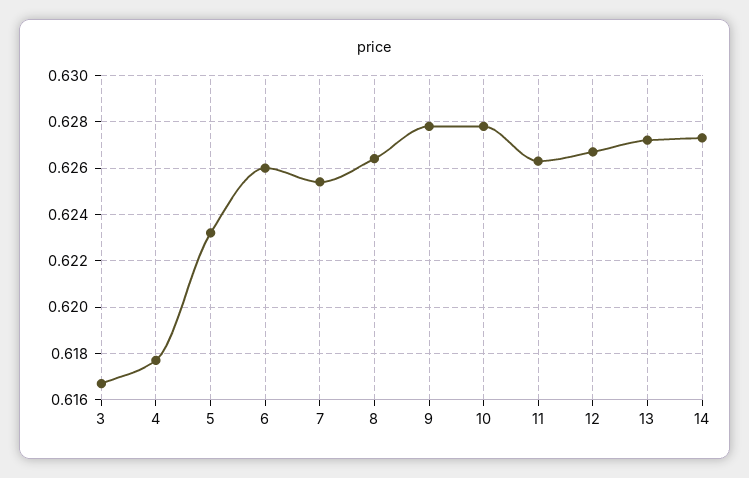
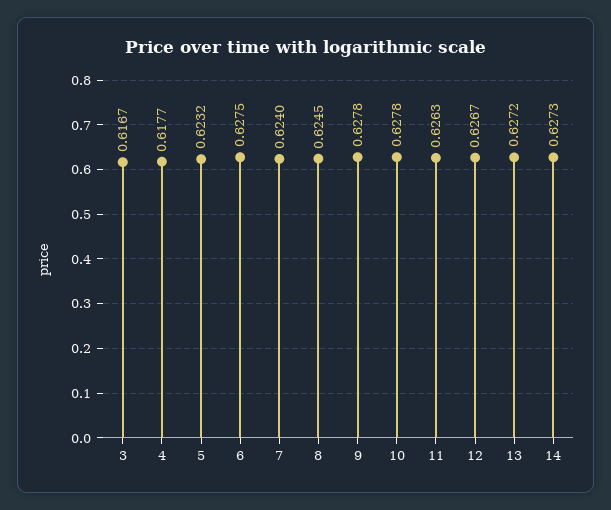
6: 0.626 -> 0.6275
7: 0.6255 -> 0.624
8: 0.6265 -> 0.6245

